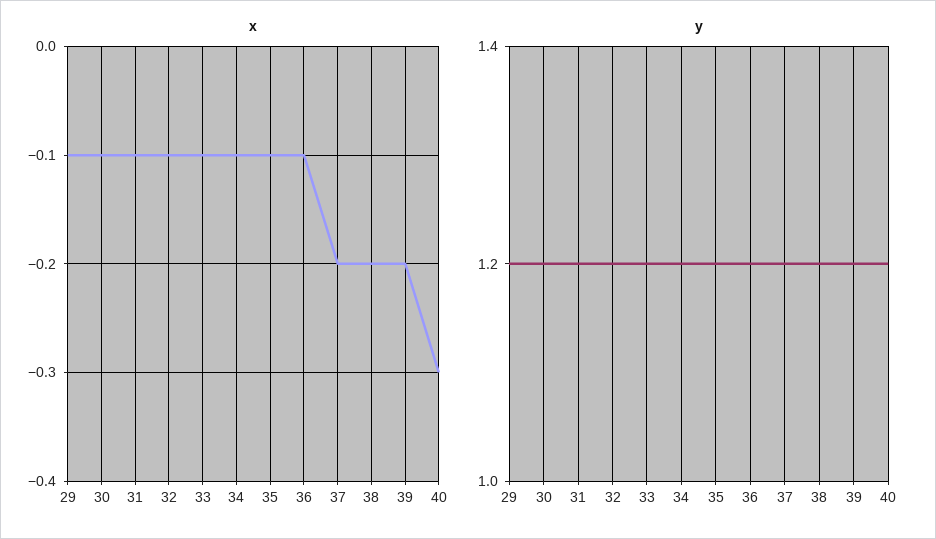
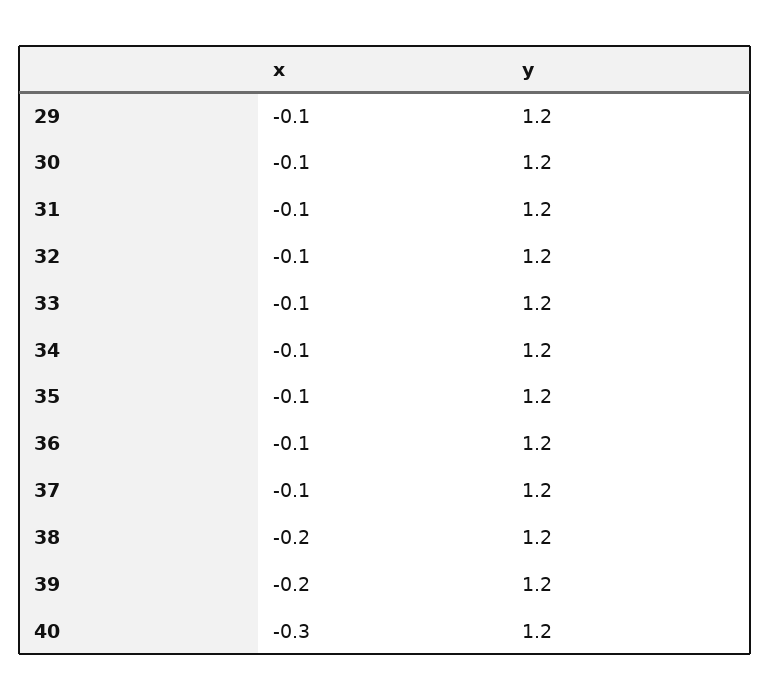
x, 37: -0.2 -> -0.1

